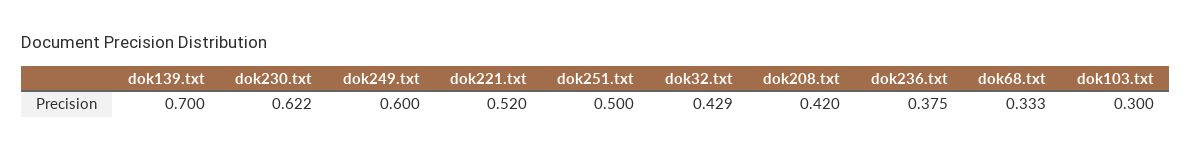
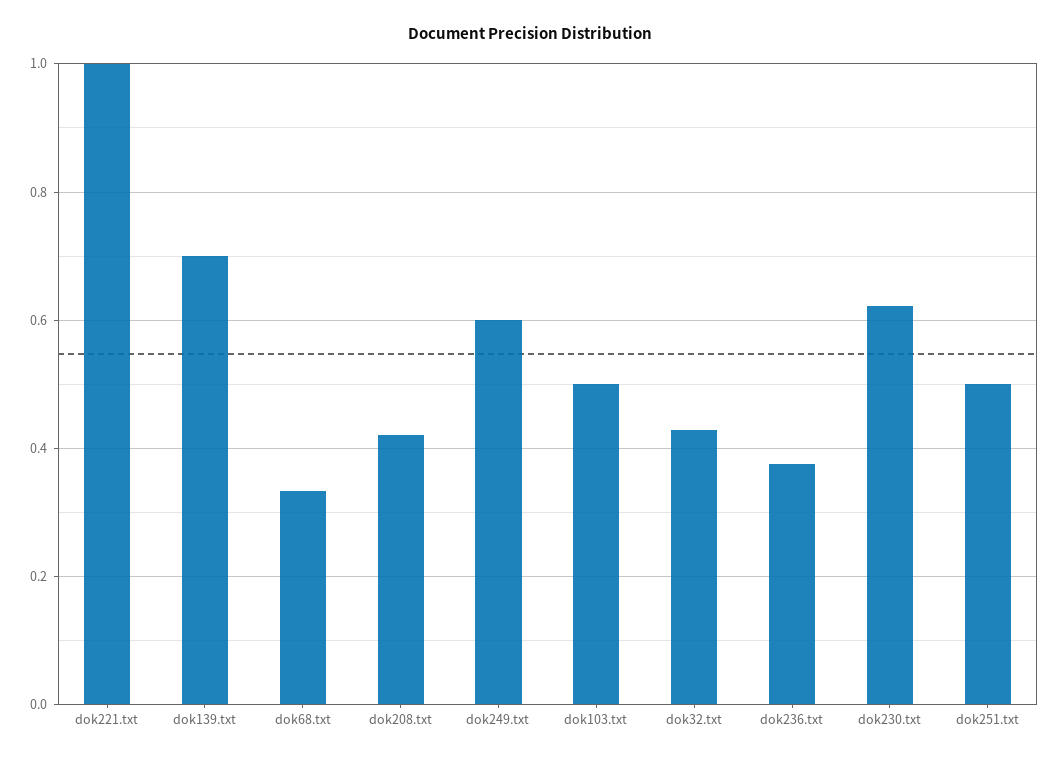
dok221.txt: 0.52 -> 1
dok103.txt: 0.3 -> 0.5

